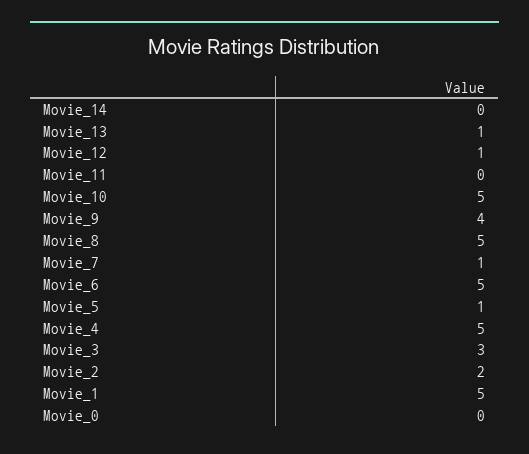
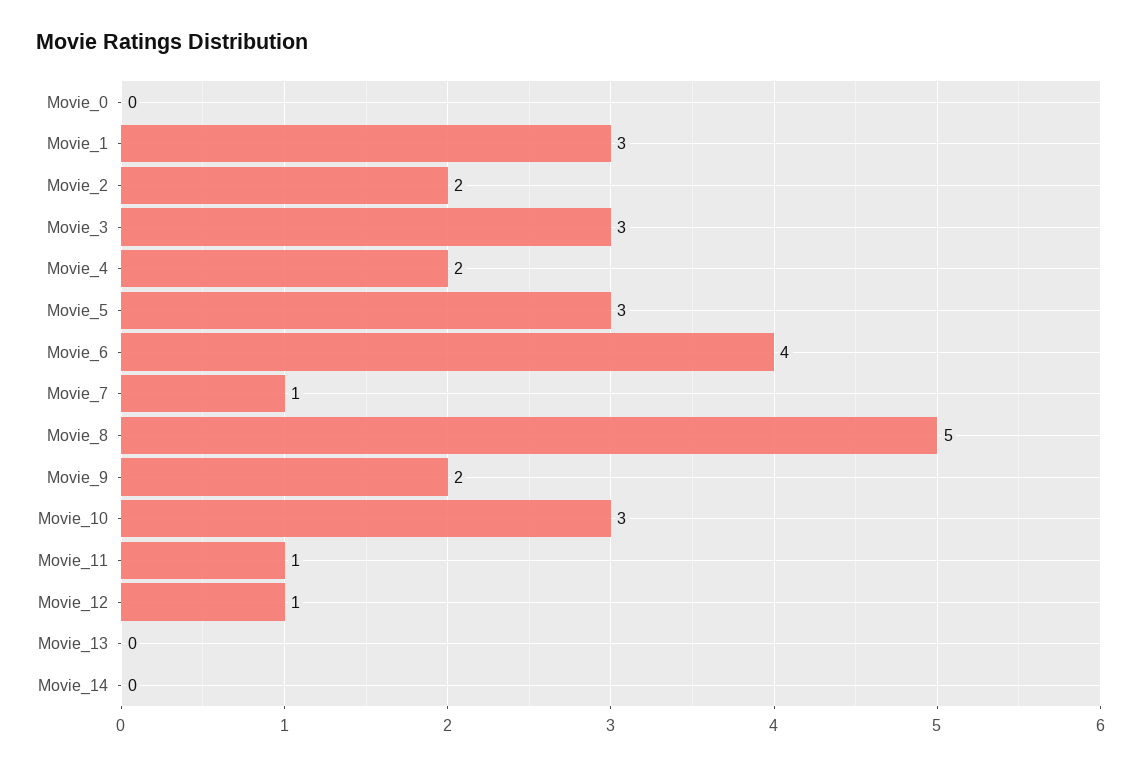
Movie_13: 1 -> 0
Movie_11: 0 -> 1
Movie_10: 5 -> 3
Movie_9: 4 -> 2
Movie_6: 5 -> 4
Movie_5: 1 -> 3
Movie_4: 5 -> 2
Movie_1: 5 -> 3

